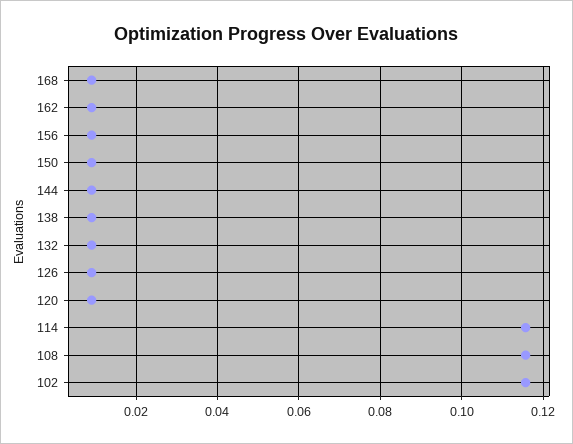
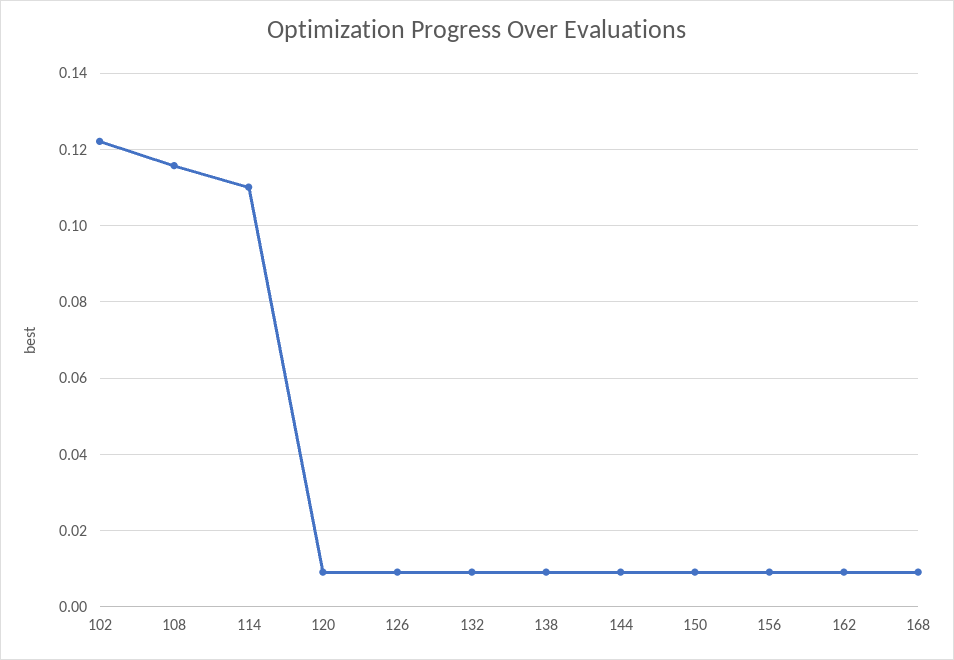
114: 0.116 -> 0.11
102: 0.116 -> 0.122

